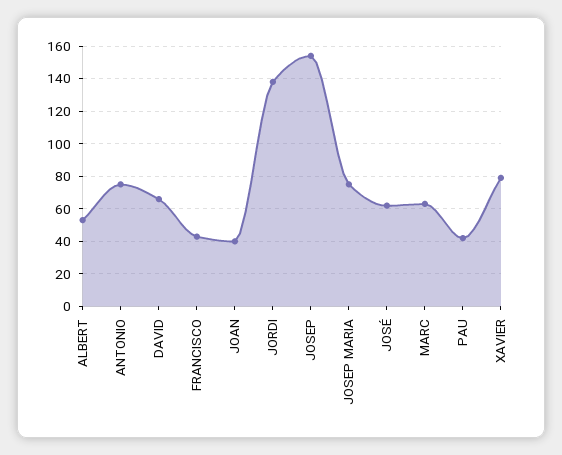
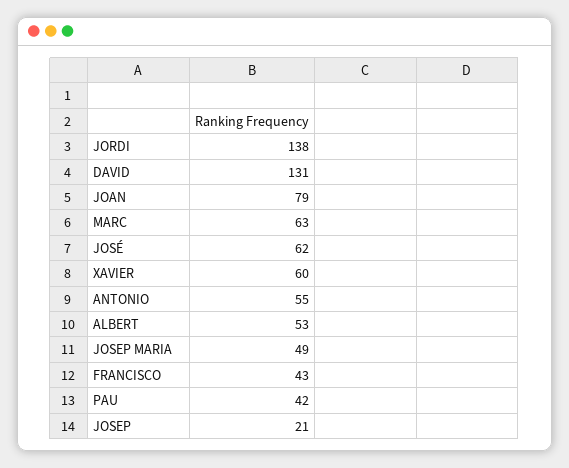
ANTONIO: 75 -> 55
DAVID: 65 -> 131
JOAN: 40 -> 79
JOSEP: 155 -> 21
JOSEP MARIA: 75 -> 49
XAVIER: 80 -> 60

